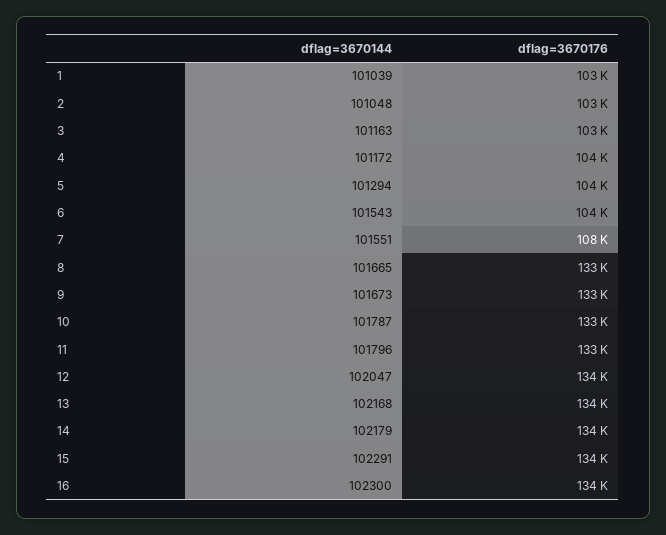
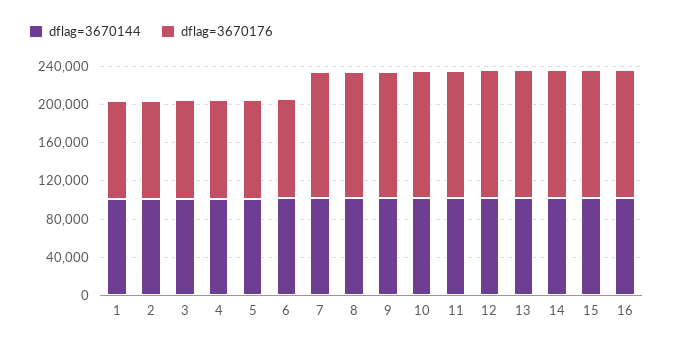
dflag=3670176, 7: 108000 -> 130000

